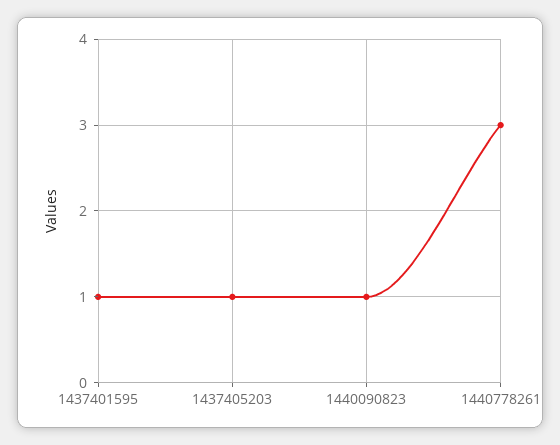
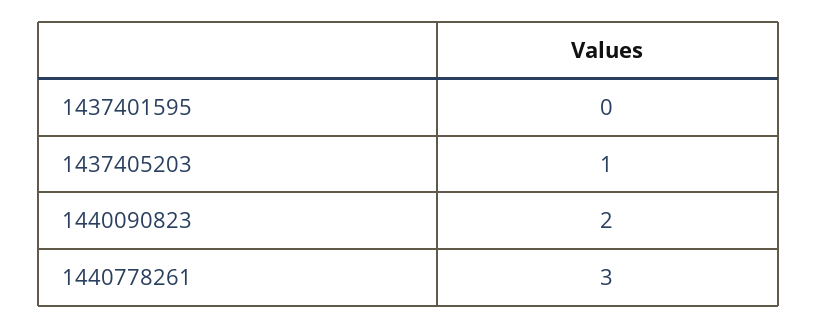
1437401595: 1 -> 0
1440090823: 1 -> 2

